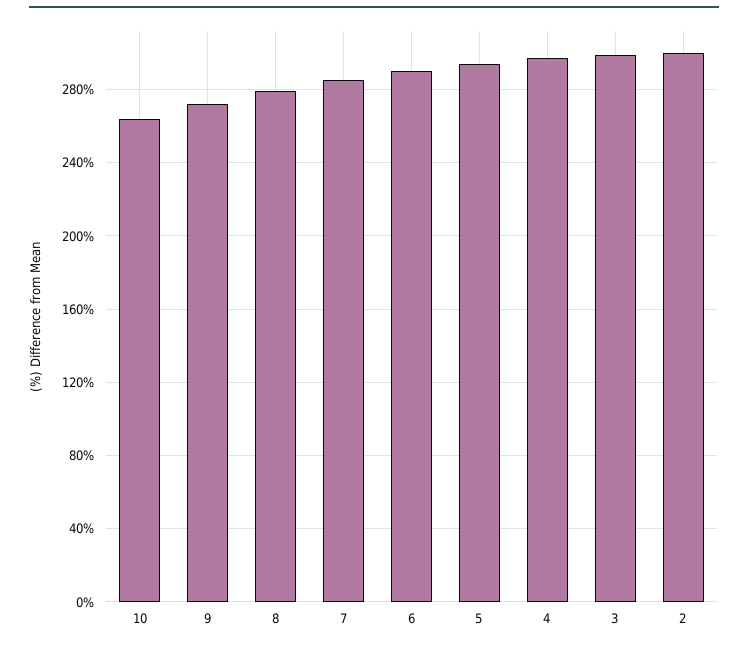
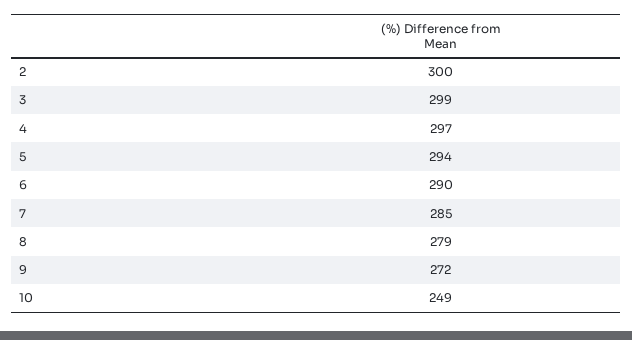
10: 265 -> 249

